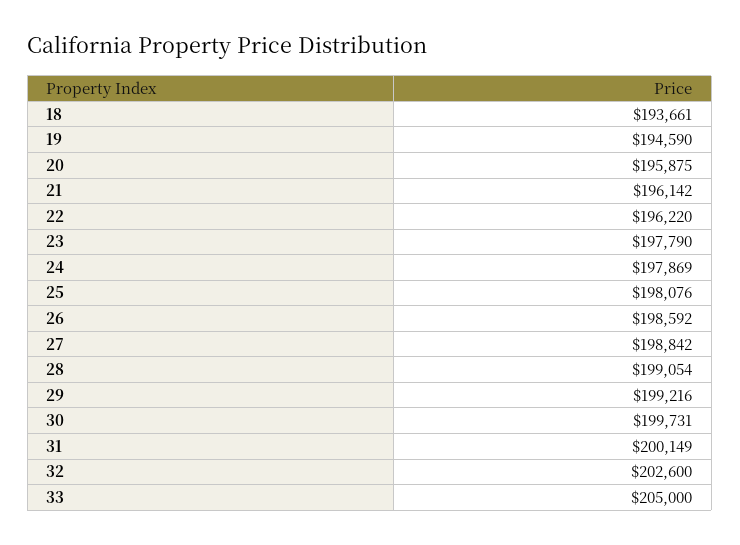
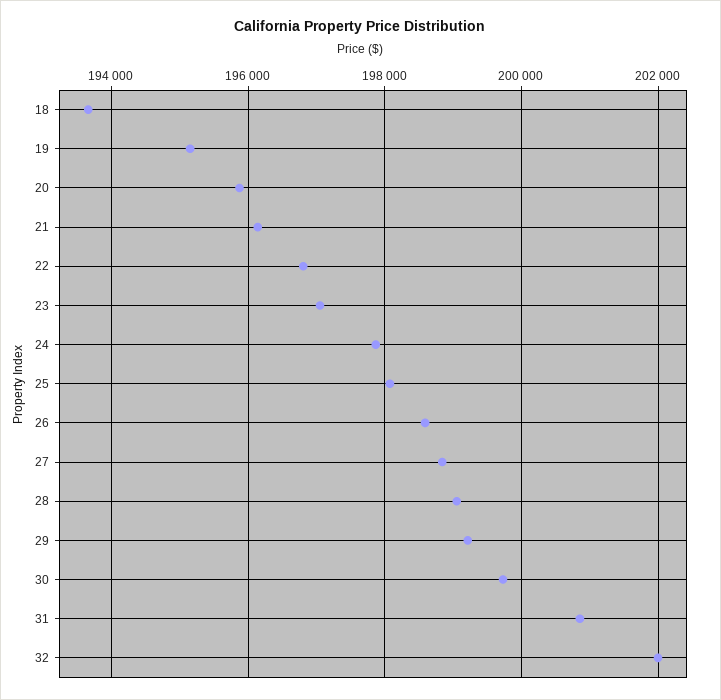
19: 194590 -> 195200
22: 196220 -> 196800
23: 197790 -> 197000
31: 200149 -> 200800
32: 202600 -> 202000
33: 205000 -> none

